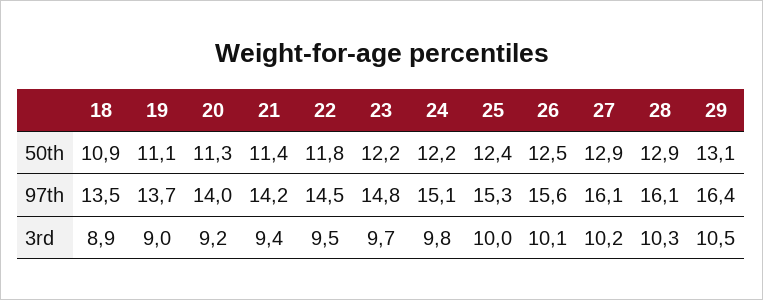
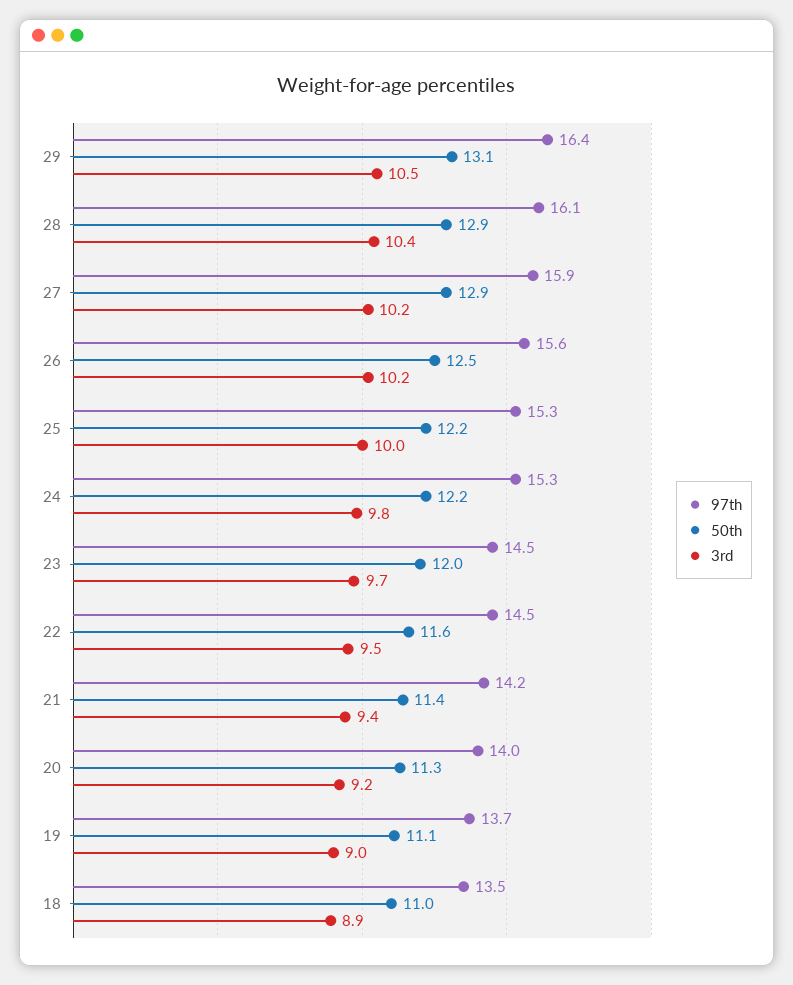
50th, 18: 10.9 -> 11
50th, 22: 11.8 -> 11.6
50th, 23: 12.2 -> 12
50th, 25: 12.4 -> 12.2
97th, 23: 14.8 -> 14.5
97th, 24: 15.1 -> 15.3
97th, 27: 16.1 -> 15.9
3rd, 26: 10.1 -> 10.2
3rd, 28: 10.3 -> 10.4

